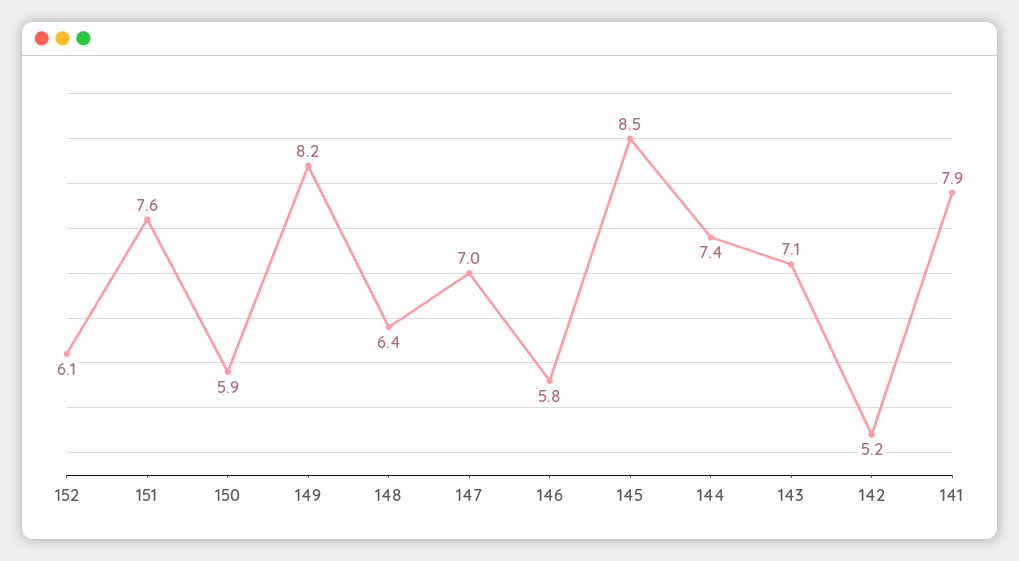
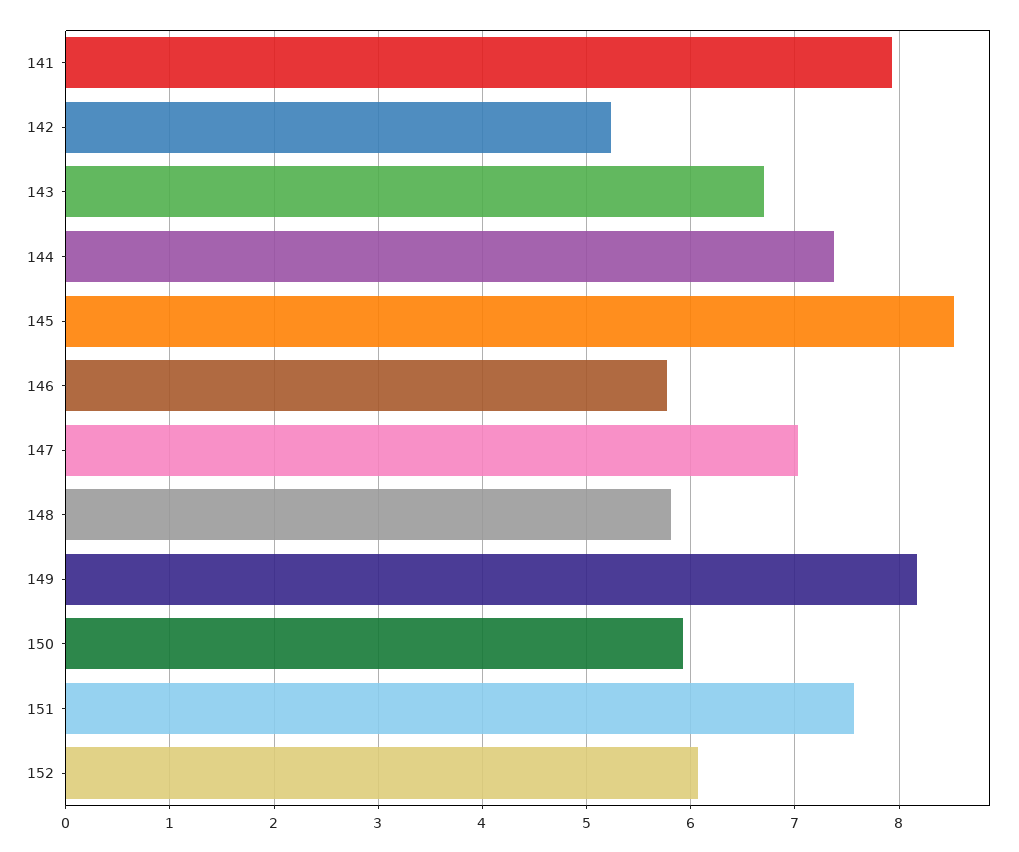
148: 6.4 -> 5.8
143: 7.1 -> 6.7

